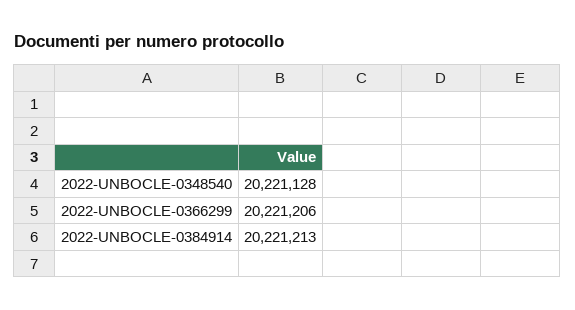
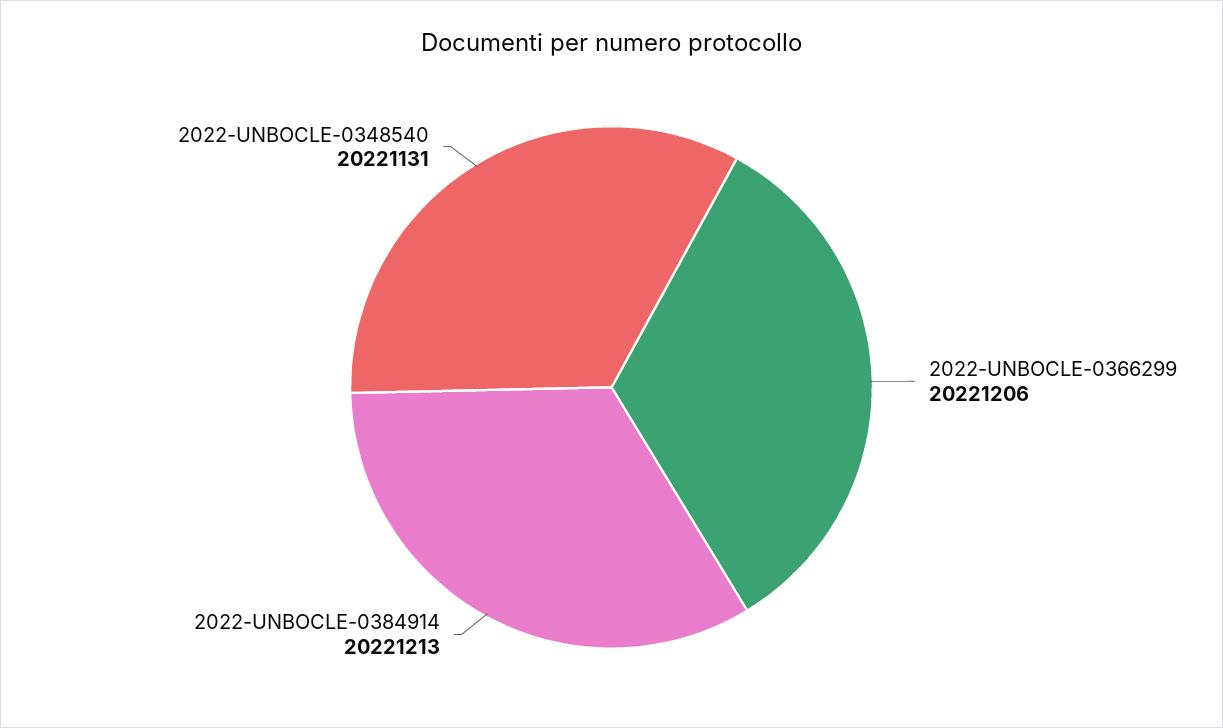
2022-UNBOCLE-0348540: 20221128 -> 20221131

